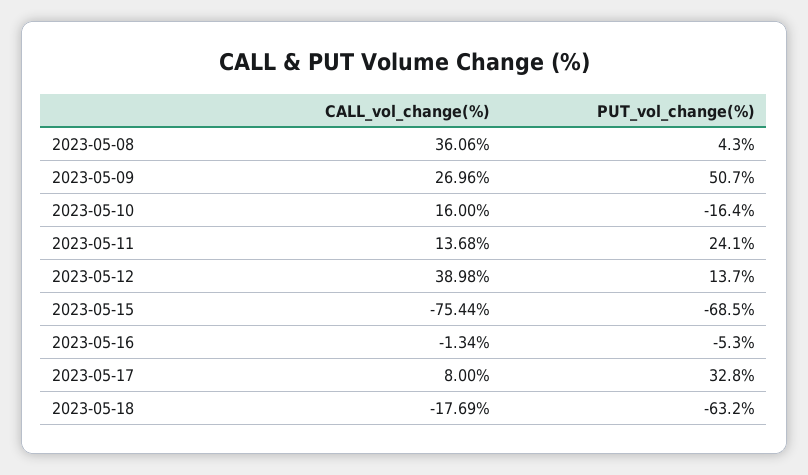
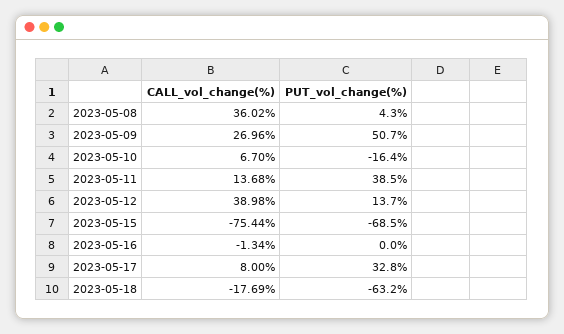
CALL_vol_change(%), 2023-05-08: 36.06 -> 36.02
CALL_vol_change(%), 2023-05-10: 16 -> 6.7
PUT_vol_change(%), 2023-05-11: 24.1 -> 38.5
PUT_vol_change(%), 2023-05-16: -5.3 -> 0

